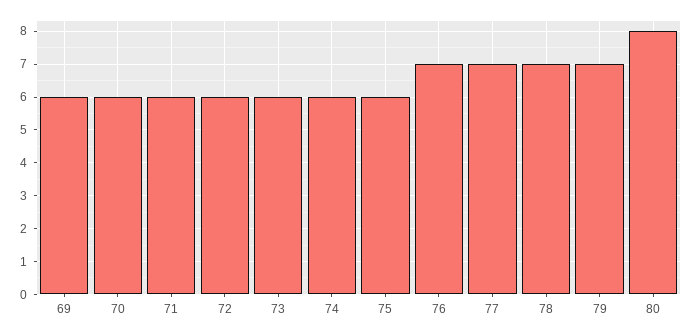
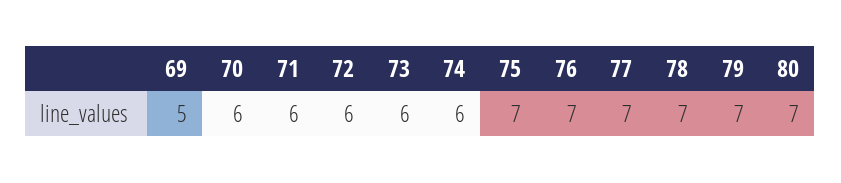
69: 6 -> 5
75: 6 -> 7
80: 8 -> 7

